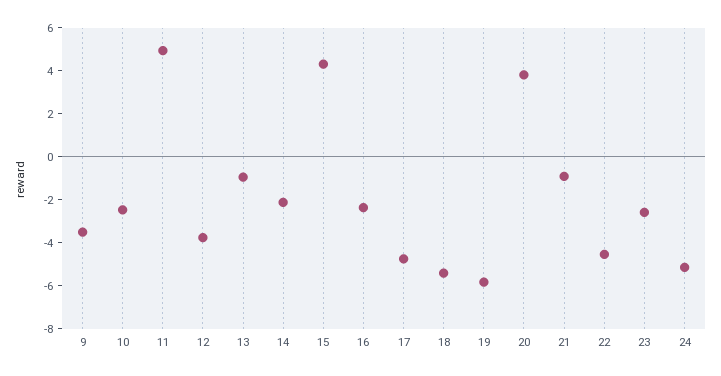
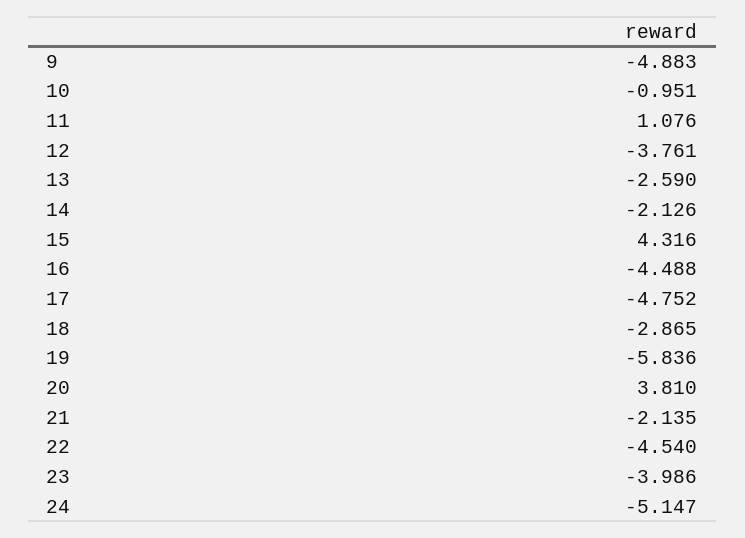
9: -3.5 -> -4.883
10: -2.5 -> -0.951
11: 5 -> 1.076
13: -1 -> -2.59
16: -2.5 -> -4.488
18: -5.5 -> -2.865
21: -1 -> -2.135
23: -2.5 -> -3.986

